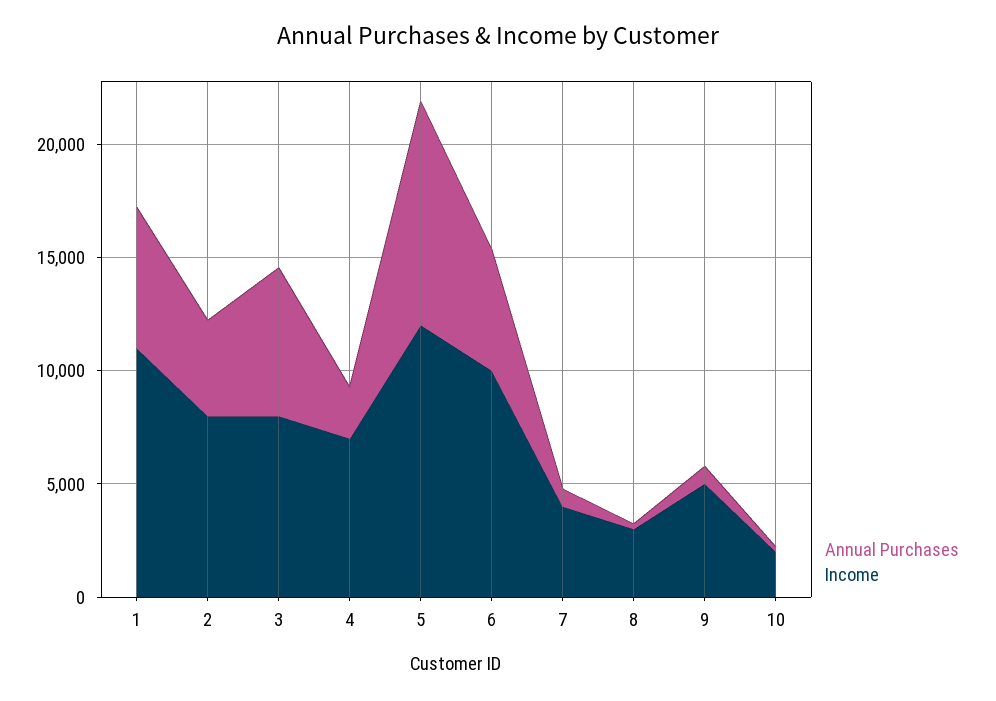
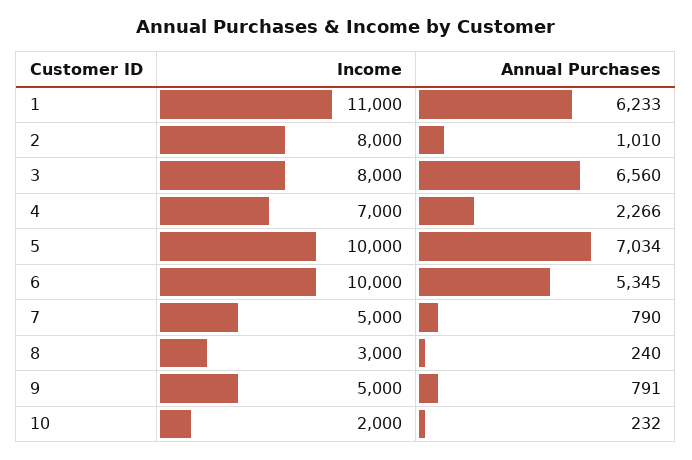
Annual Purchases, 2: 4000 -> 1010
Annual Purchases, 5: 10000 -> 7034
Income, 5: 12000 -> 10000
Income, 7: 4000 -> 5000

